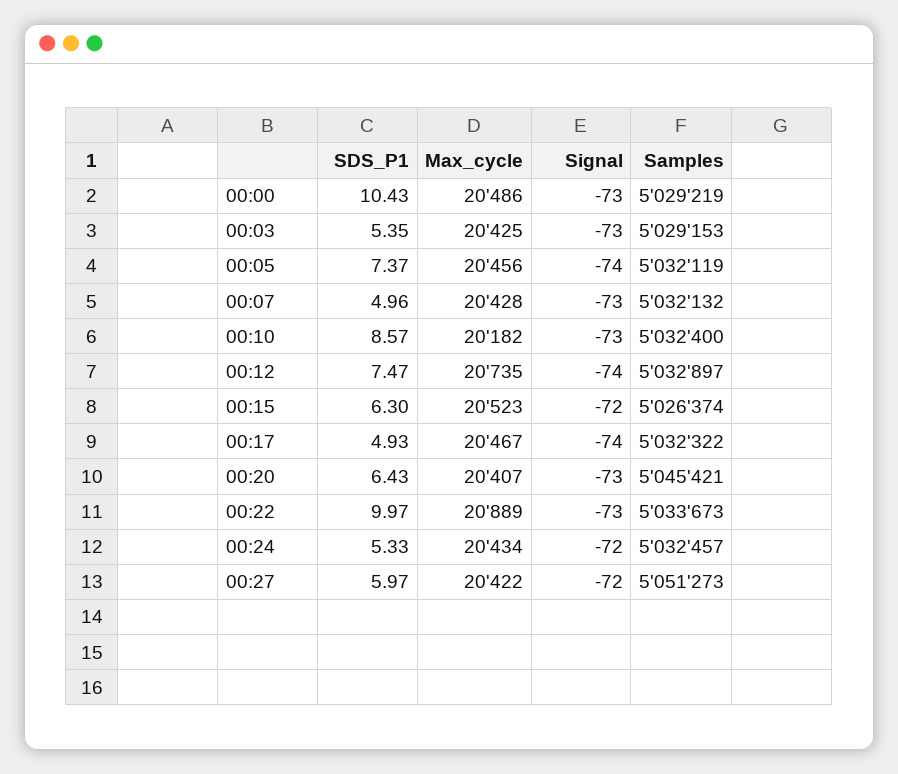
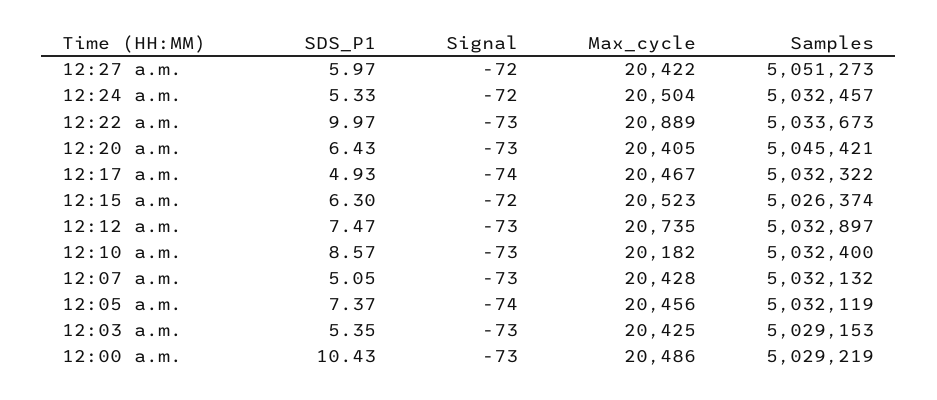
SDS_P1, 00:07: 4.96 -> 5.05
Signal, 00:12: -74 -> -73
Max_cycle, 00:20: 20407 -> 20405
Max_cycle, 00:24: 20434 -> 20504

